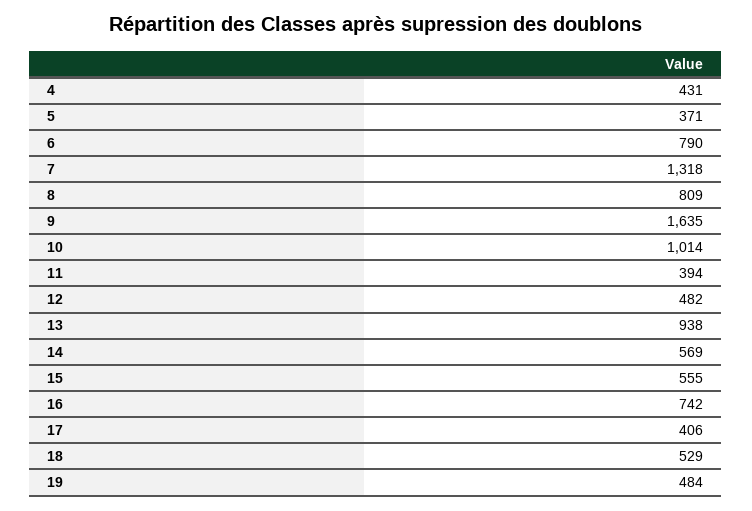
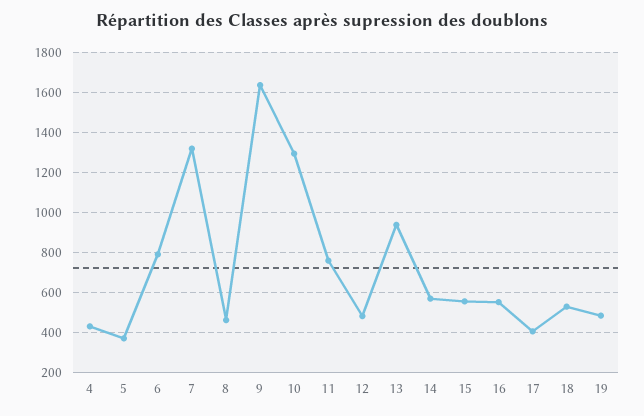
8: 809 -> 450
10: 1014 -> 1300
11: 394 -> 750
16: 742 -> 550

